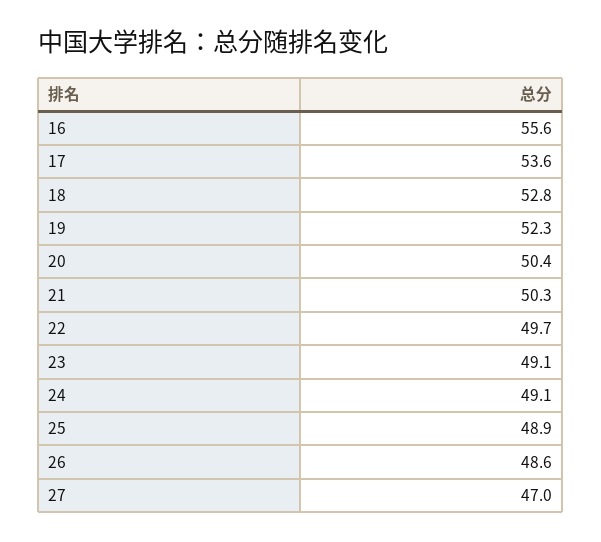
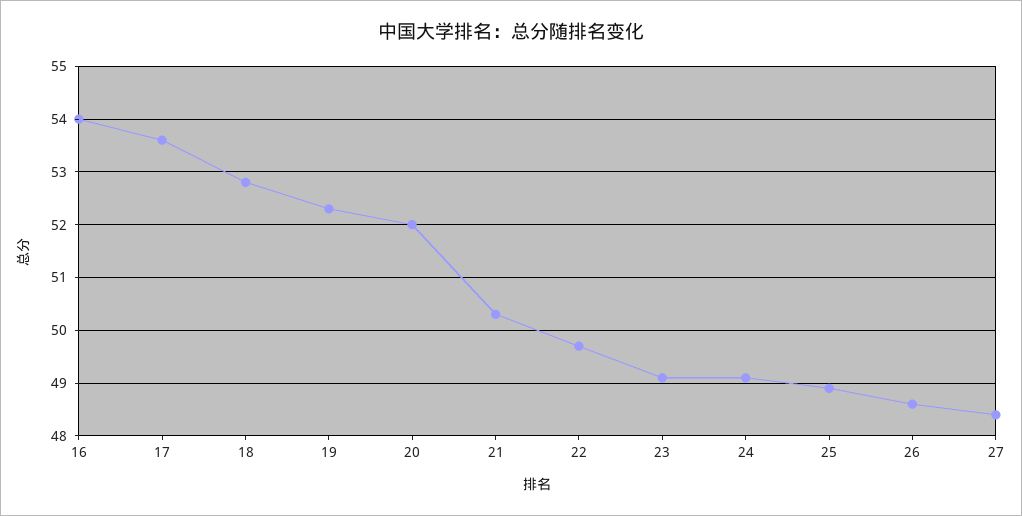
16: 55.6 -> 54
20: 50.4 -> 52
27: 47 -> 48.5

